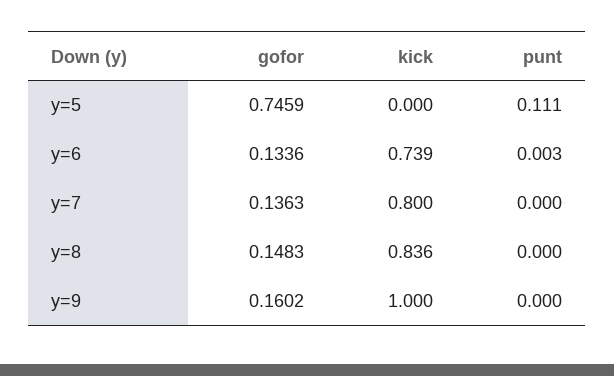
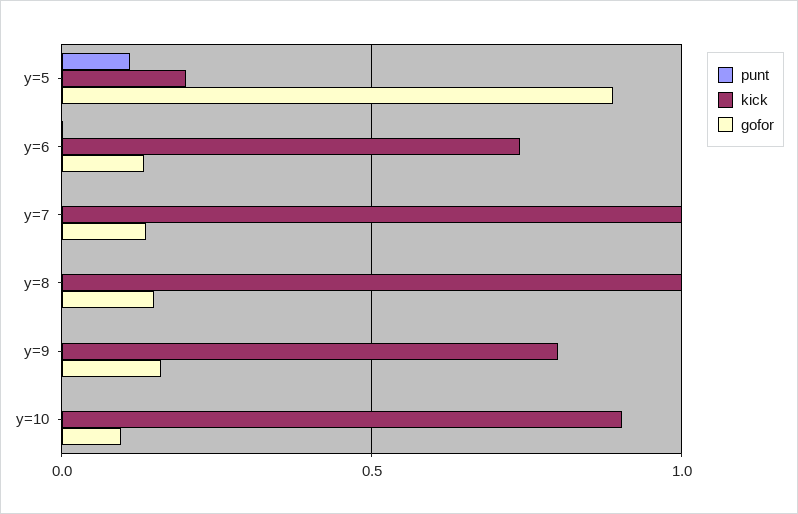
gofor, y=5: 0.7459 -> 0.9
kick, y=5: 0 -> 0.2
kick, y=7: 0.8 -> 1
kick, y=8: 0.836 -> 1
kick, y=9: 1 -> 0.8
punt, y=10: none -> 0
kick, y=10: none -> 0.9
gofor, y=10: none -> 0.1

